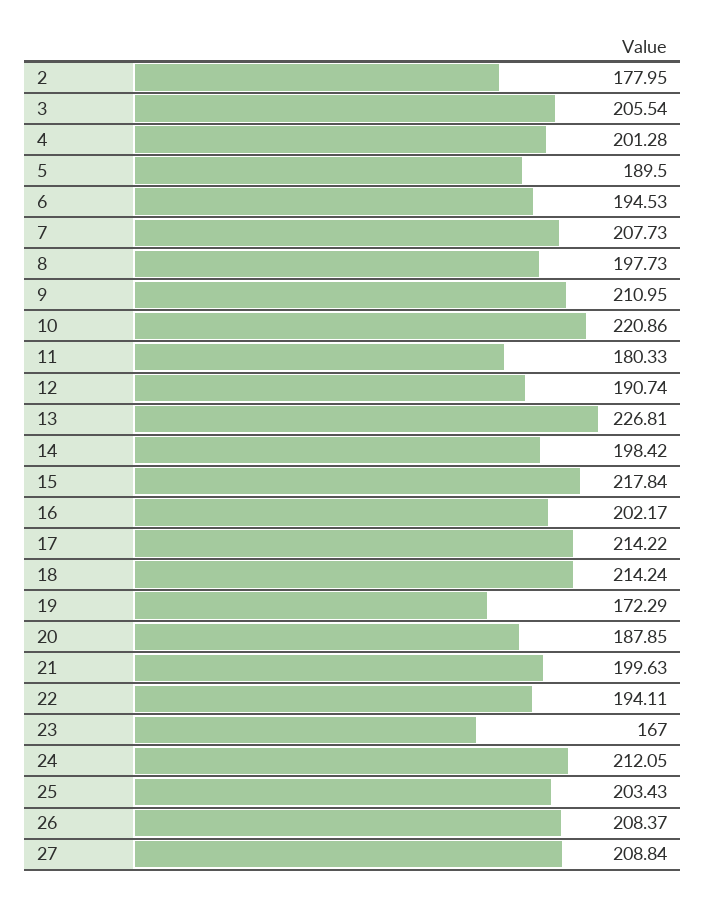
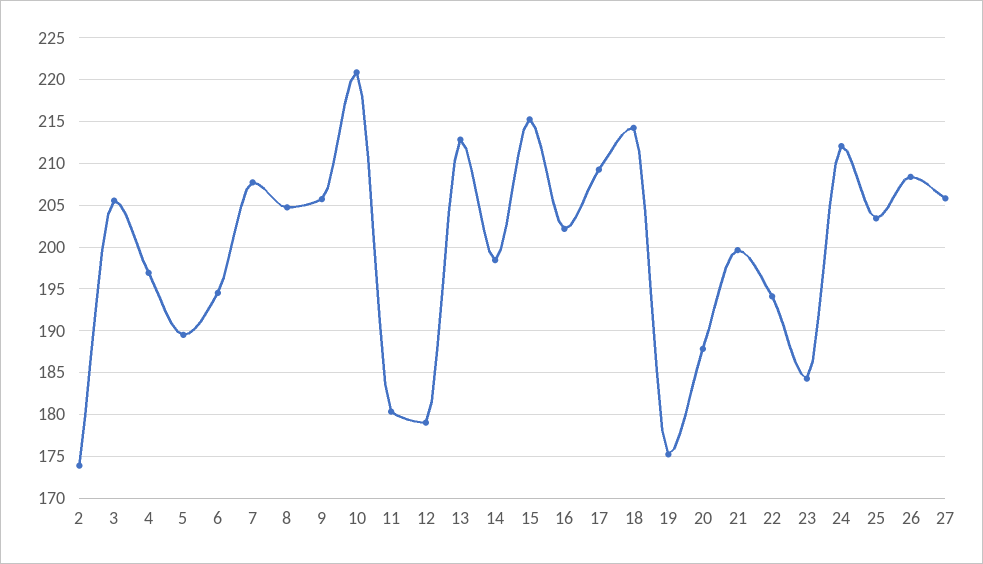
2: 177.95 -> 174
4: 201.28 -> 197
8: 197.73 -> 205
9: 210.95 -> 206
12: 190.74 -> 179
13: 226.81 -> 213
15: 217.84 -> 215
17: 214.22 -> 209
19: 172.29 -> 175
23: 167 -> 184
27: 208.84 -> 206

